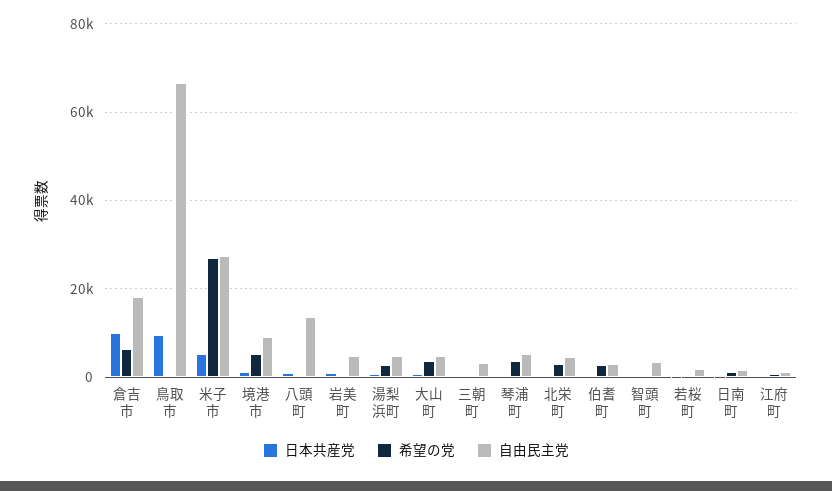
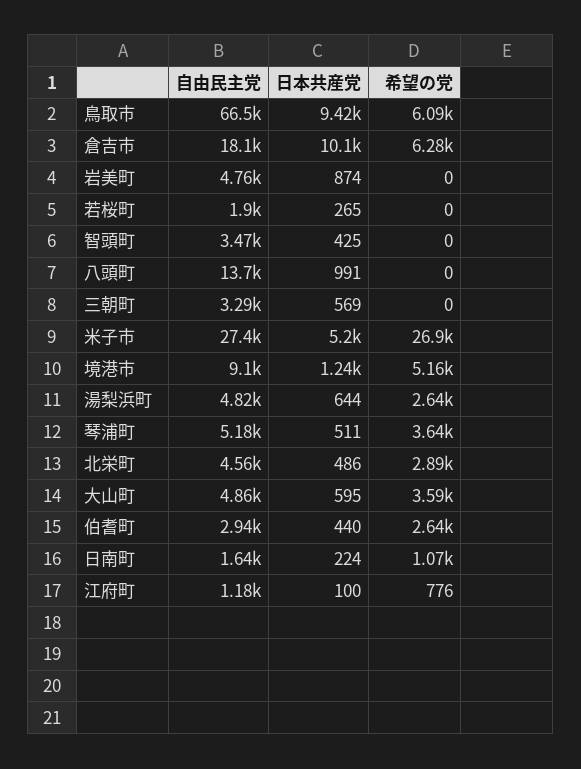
希望の党, 鳥取市: 0 -> 6090

